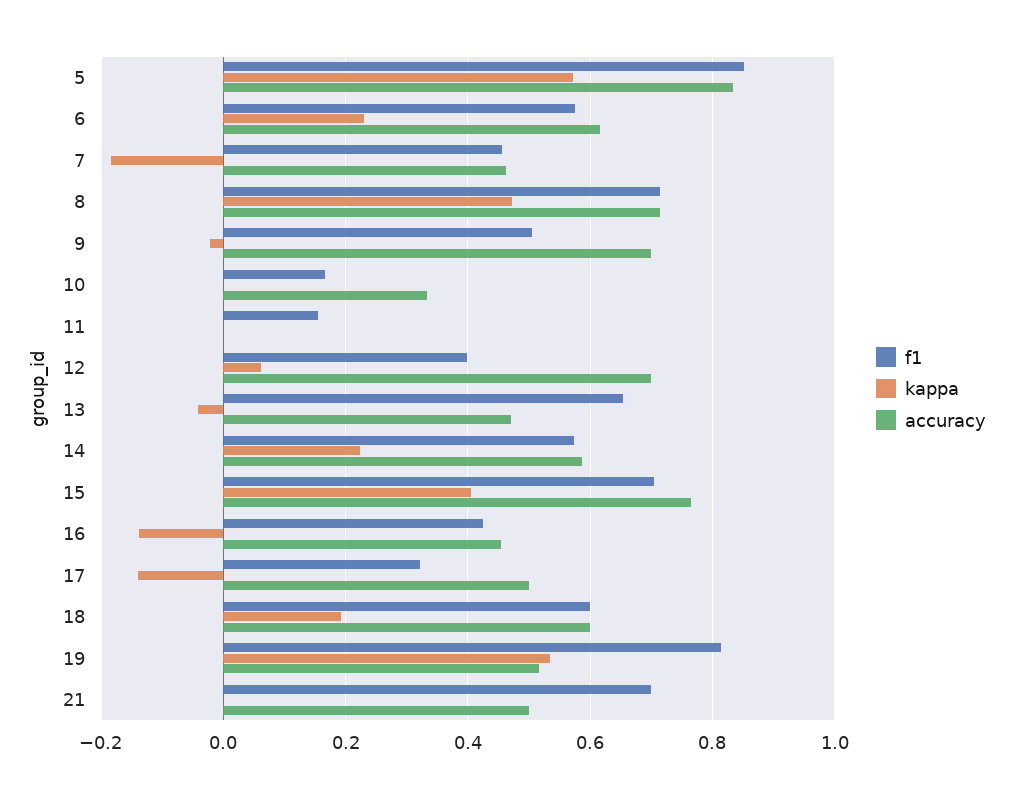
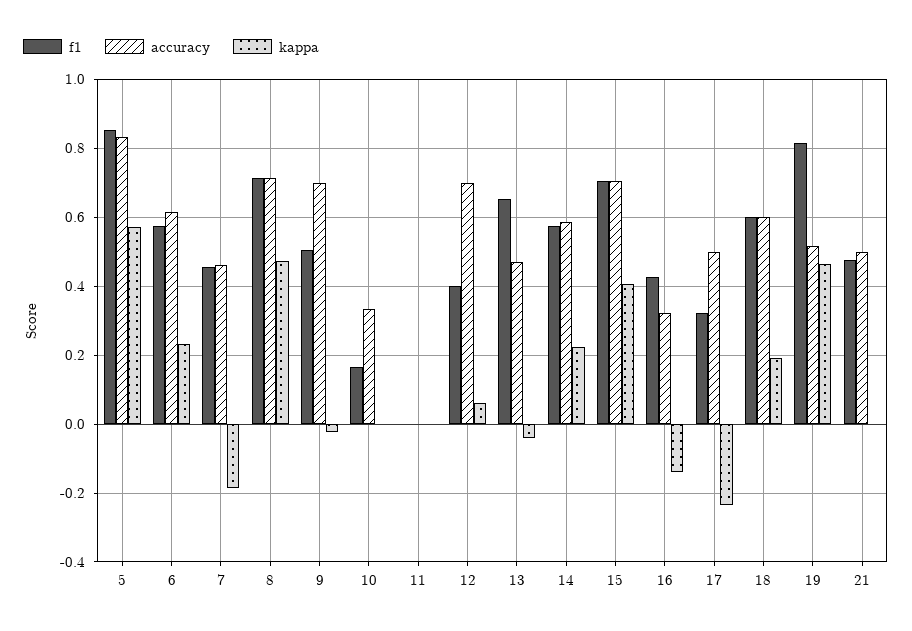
f1, 11: 0.16 -> 0
accuracy, 15: 0.76 -> 0.7
accuracy, 16: 0.46 -> 0.32
kappa, 17: -0.14 -> -0.24
kappa, 19: 0.54 -> 0.46
f1, 21: 0.7 -> 0.48

